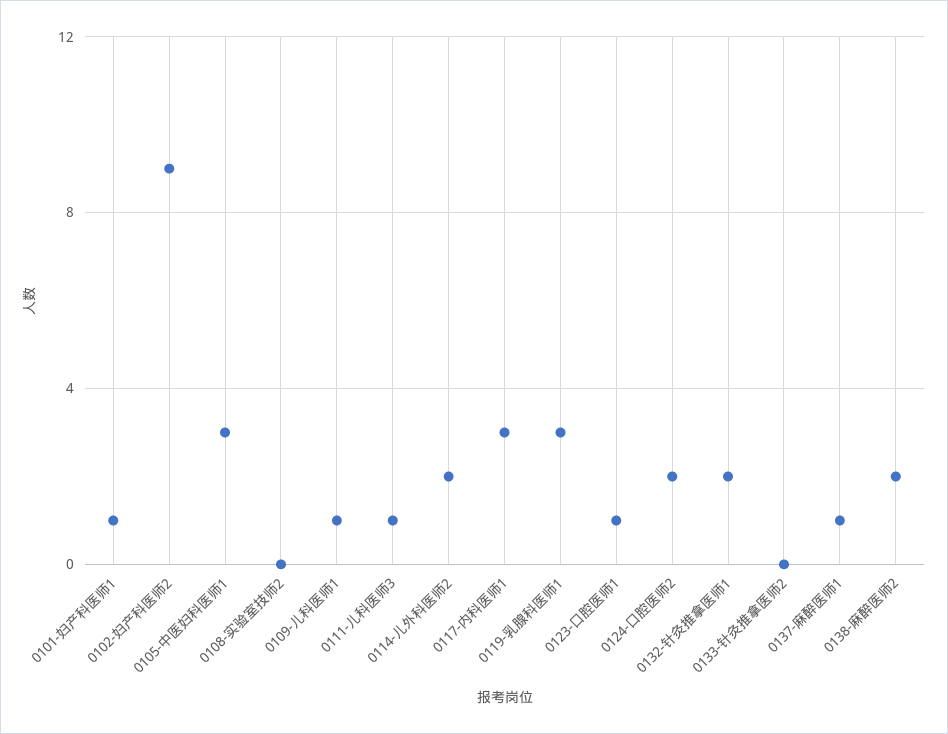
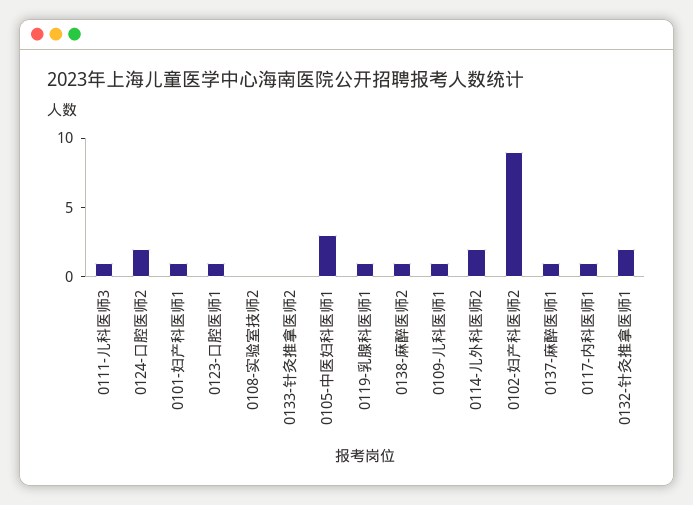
0117-内科医师1: 3 -> 1
0119-乳腺科医师1: 3 -> 1
0138-麻醉医师2: 2 -> 1

